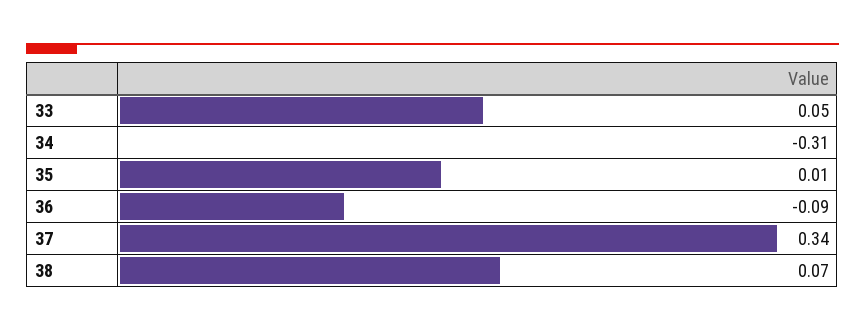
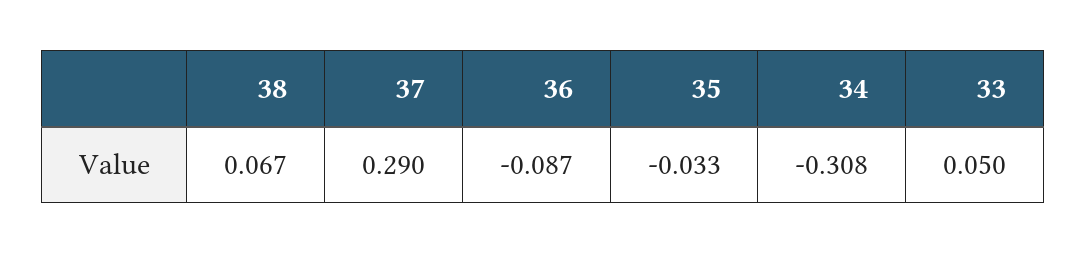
35: 0.01 -> -0.033
37: 0.34 -> 0.29

